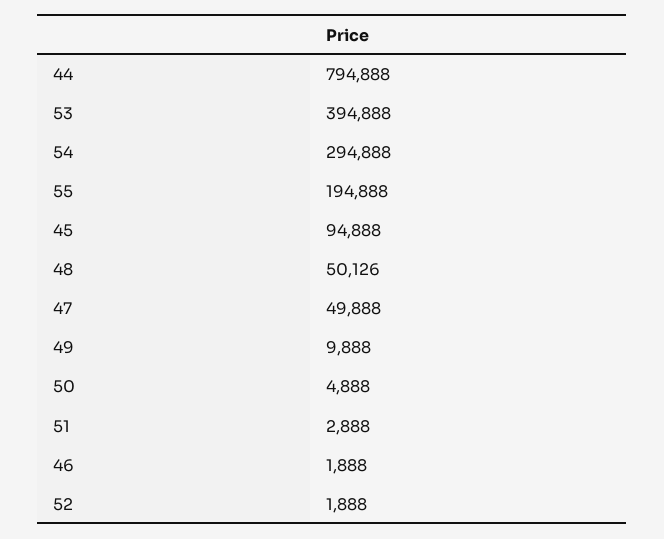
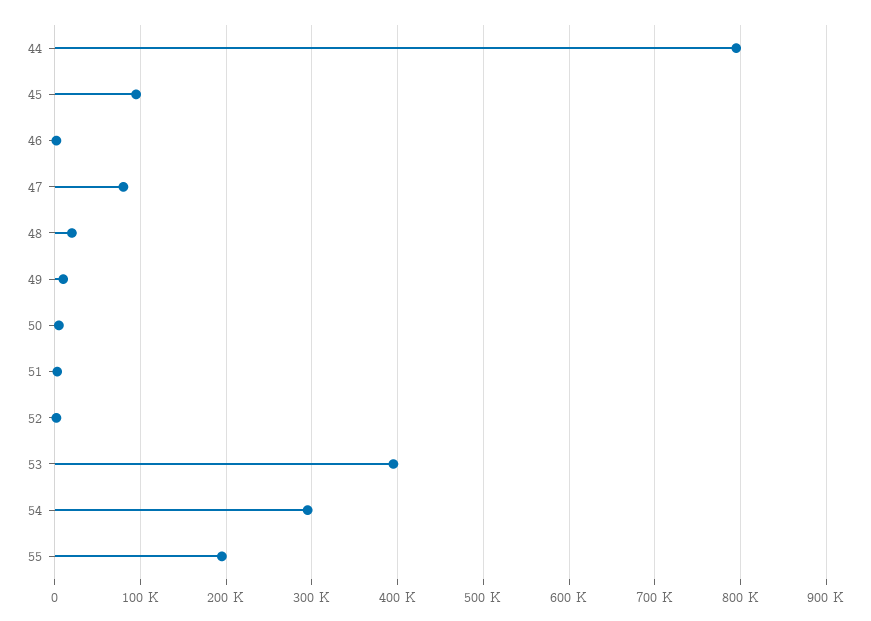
48: 50126 -> 20000
47: 49888 -> 80000

